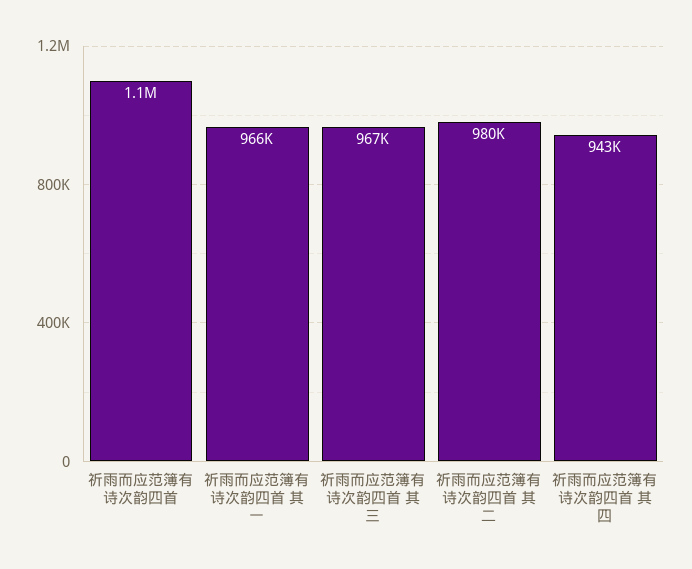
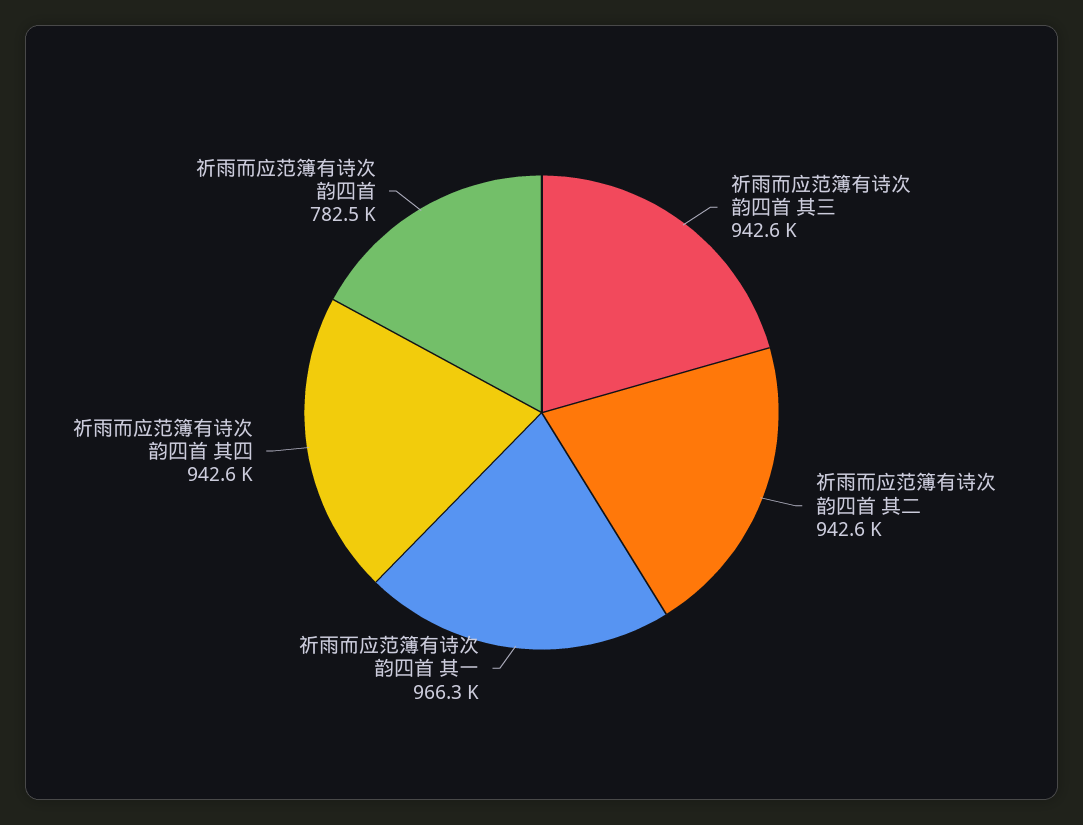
祈雨而应范簿有诗次韵四首: 1100000 -> 782500
祈雨而应范簿有诗次韵四首 其三: 967000 -> 942600
祈雨而应范簿有诗次韵四首 其二: 980000 -> 942600

